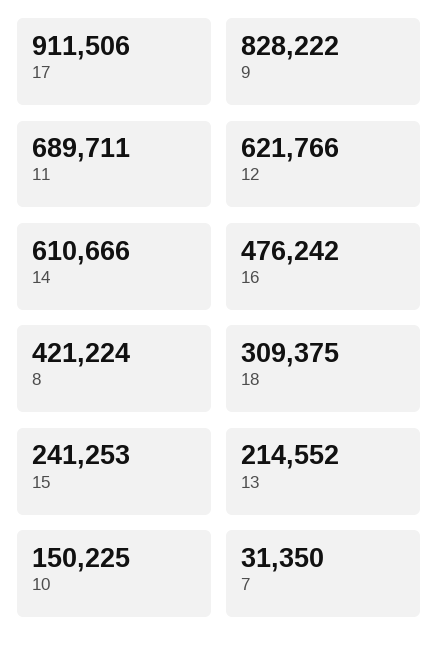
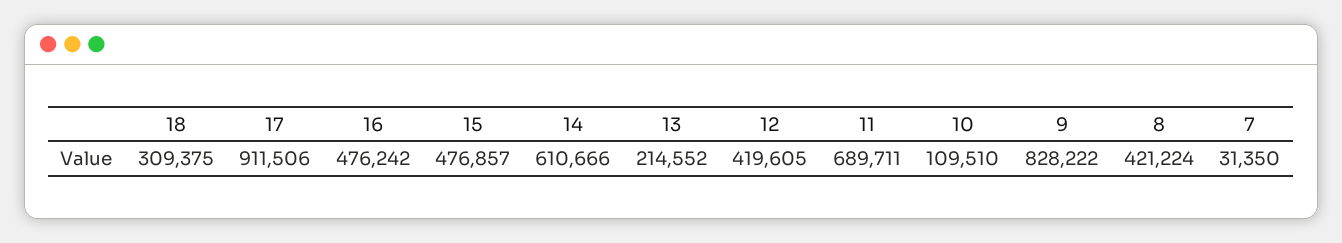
12: 621766 -> 419605
15: 241253 -> 476857
10: 150225 -> 109510

